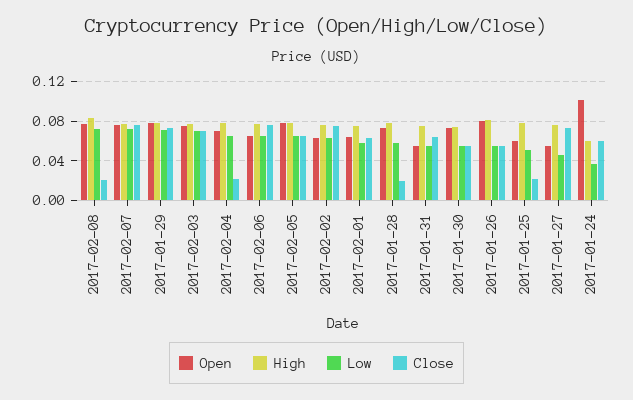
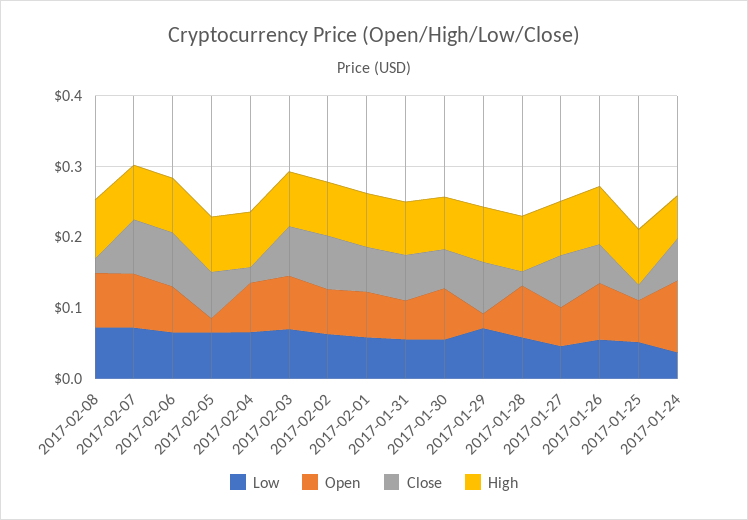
Open, 2017-01-29: 0.08 -> 0.02
Open, 2017-02-05: 0.08 -> 0.02

